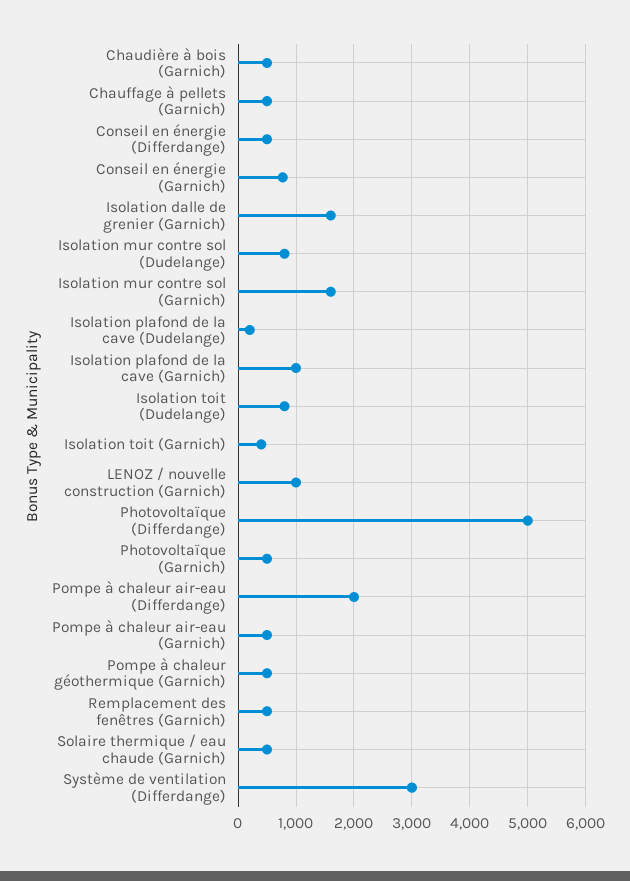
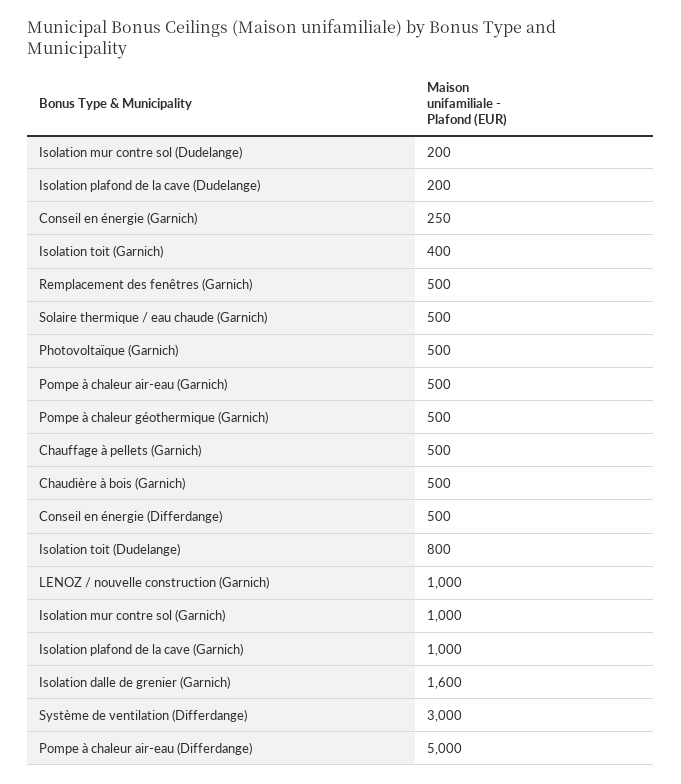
Conseil en énergie (Garnich): 800 -> 250
Isolation mur contre sol (Dudelange): 800 -> 200
Isolation mur contre sol (Garnich): 1600 -> 1000
Photovoltaïque (Differdange): 5000 -> none
Pompe à chaleur air-eau (Differdange): 2000 -> 5000

